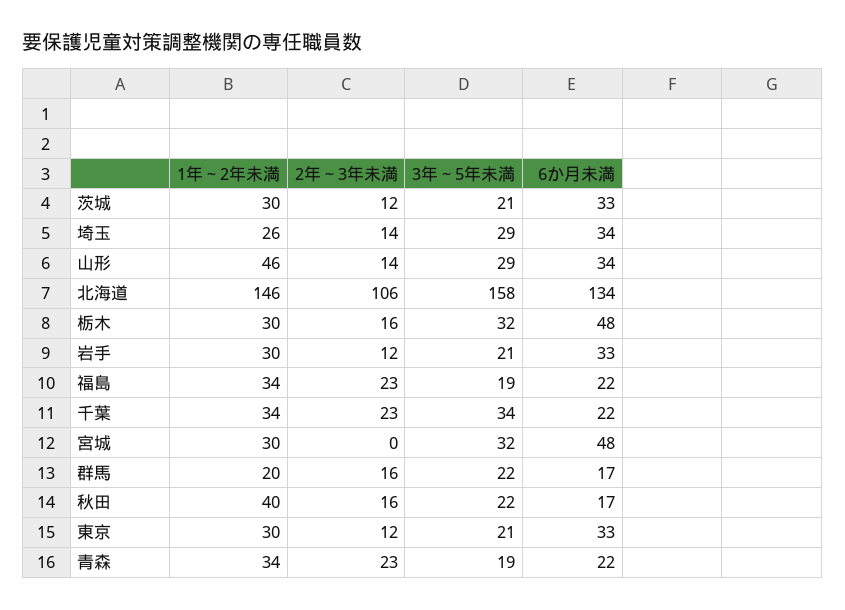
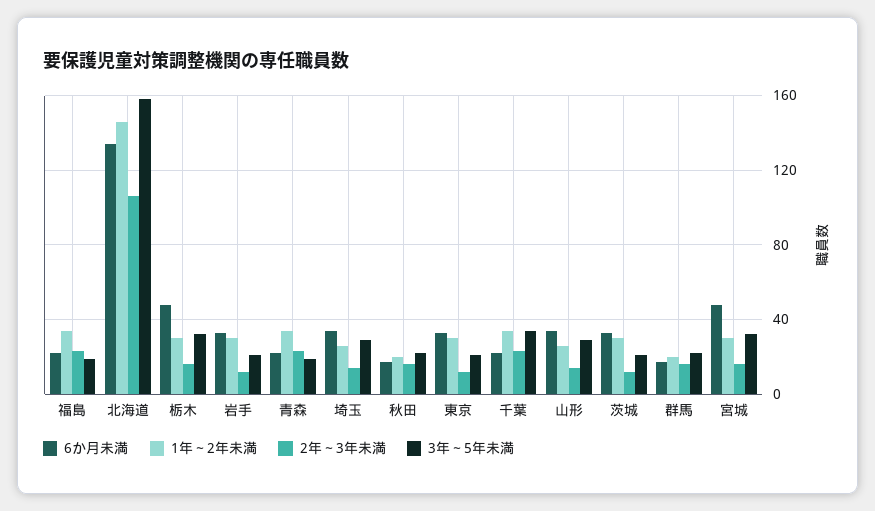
1年～2年未満, 山形: 46 -> 25
2年～3年未満, 宮城: 0 -> 15
1年～2年未満, 秋田: 40 -> 20

